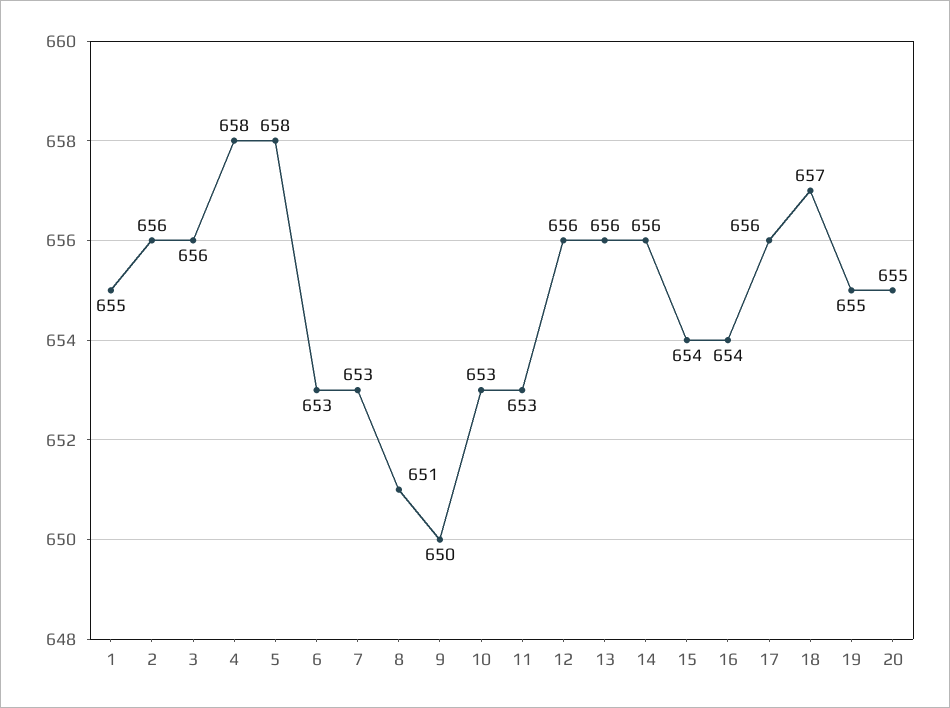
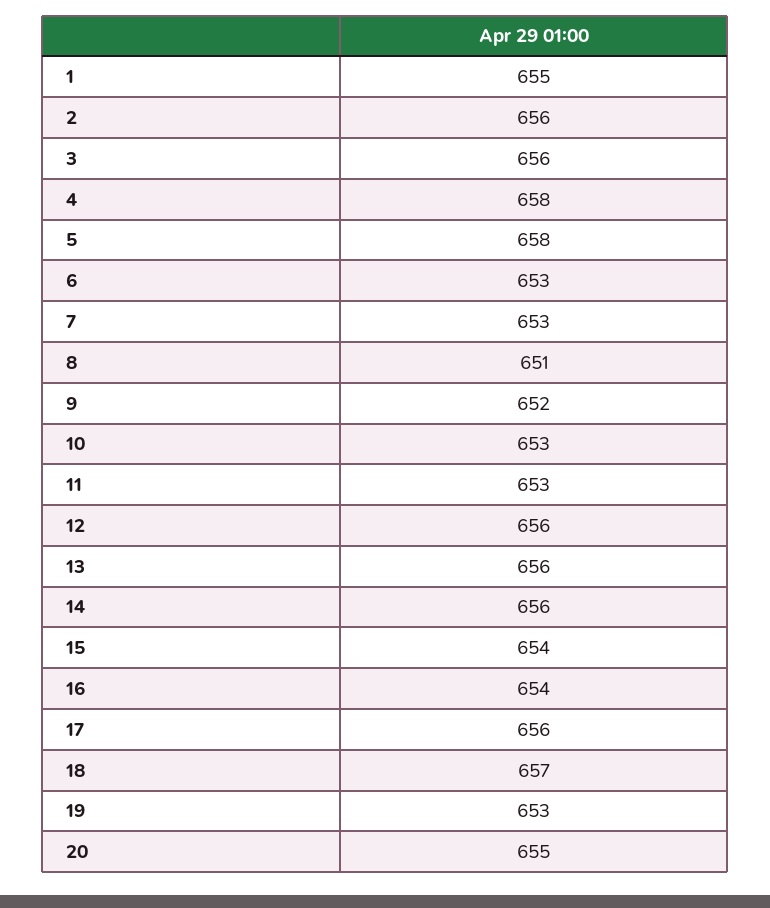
9: 650 -> 652
19: 655 -> 653

